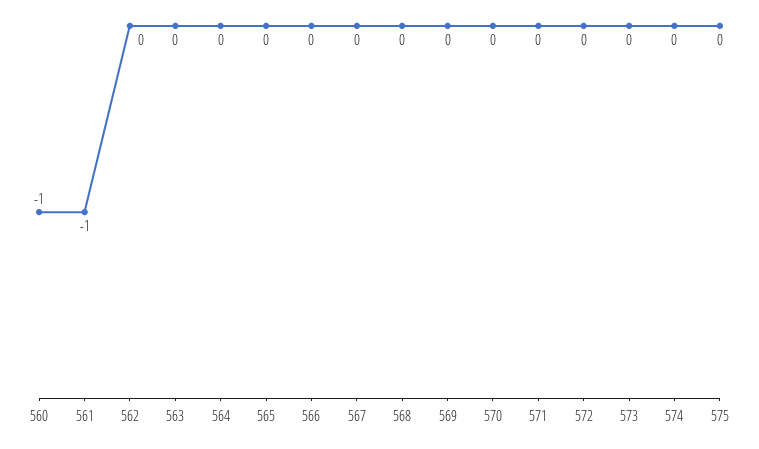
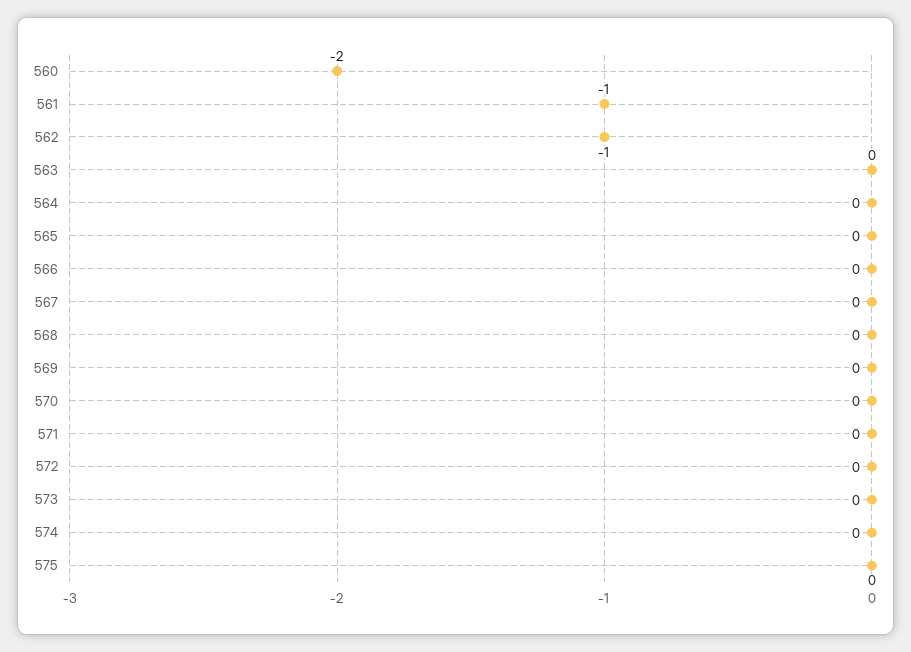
560: -1 -> -2
562: 0 -> -1

